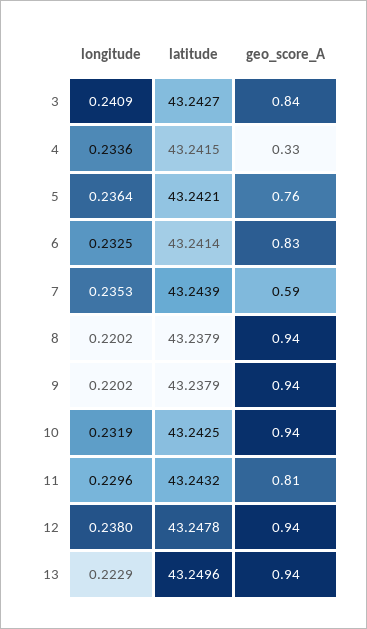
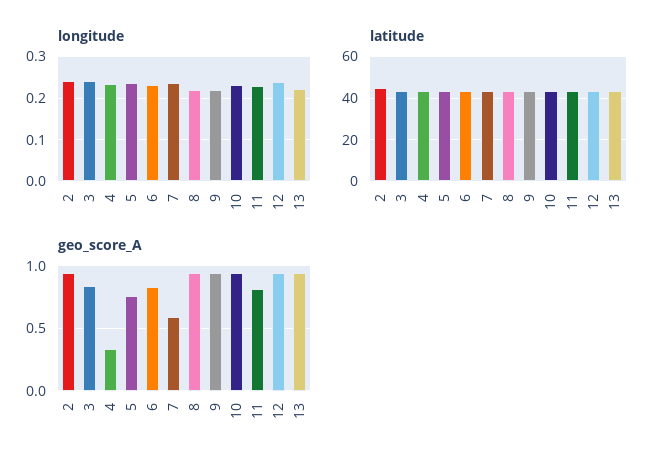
longitude, 2: none -> 0.24
latitude, 2: none -> 45
geo_score_A, 2: none -> 0.95

